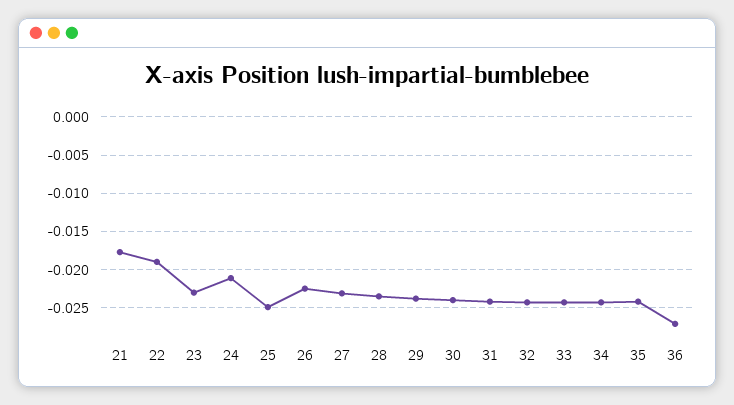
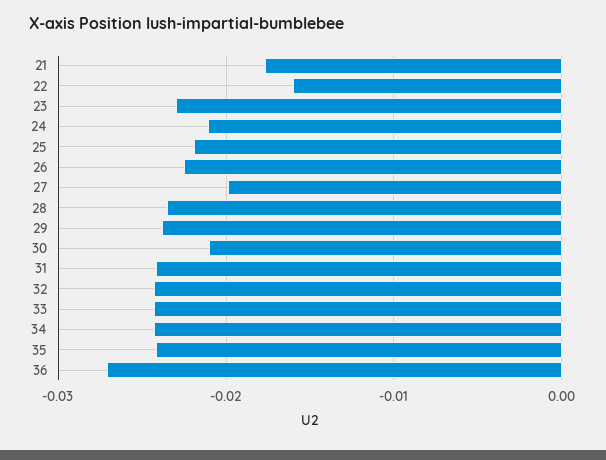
22: -0.019 -> -0.016
25: -0.025 -> -0.022
27: -0.023 -> -0.02
30: -0.024 -> -0.021

